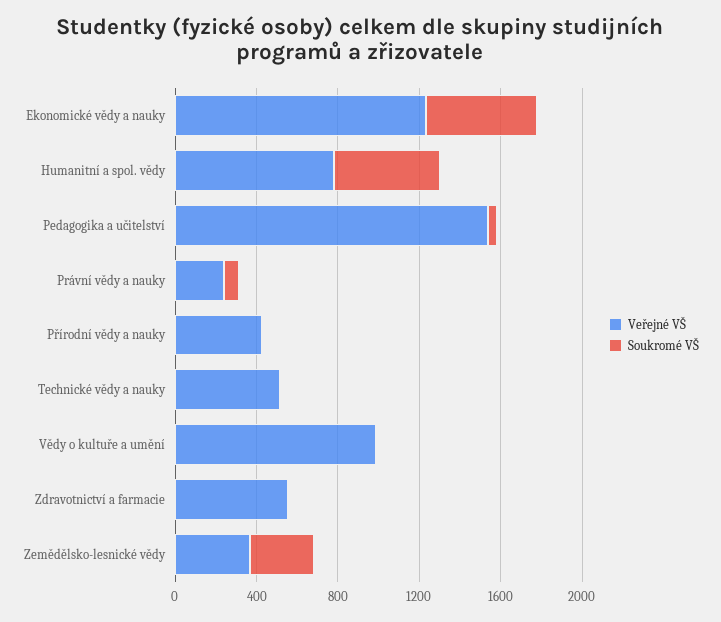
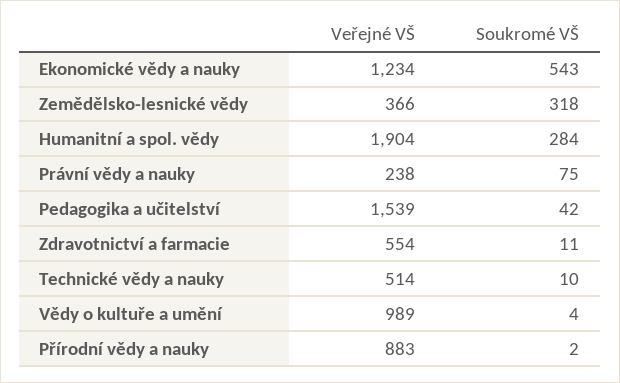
Veřejné VŠ, Humanitní a spol. vědy: 800 -> 1904
Soukromé VŠ, Humanitní a spol. vědy: 500 -> 284
Veřejné VŠ, Přírodní vědy a nauky: 400 -> 883

